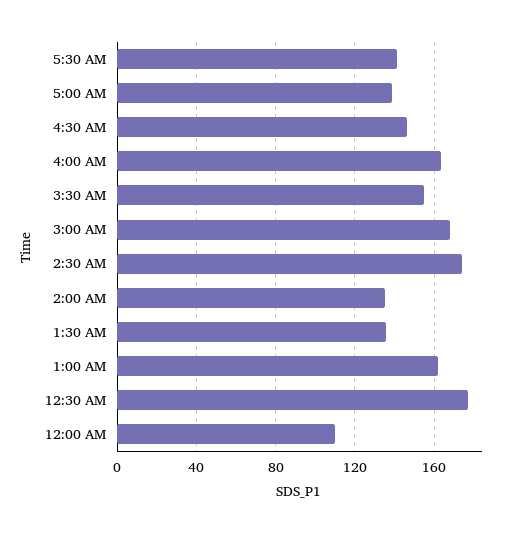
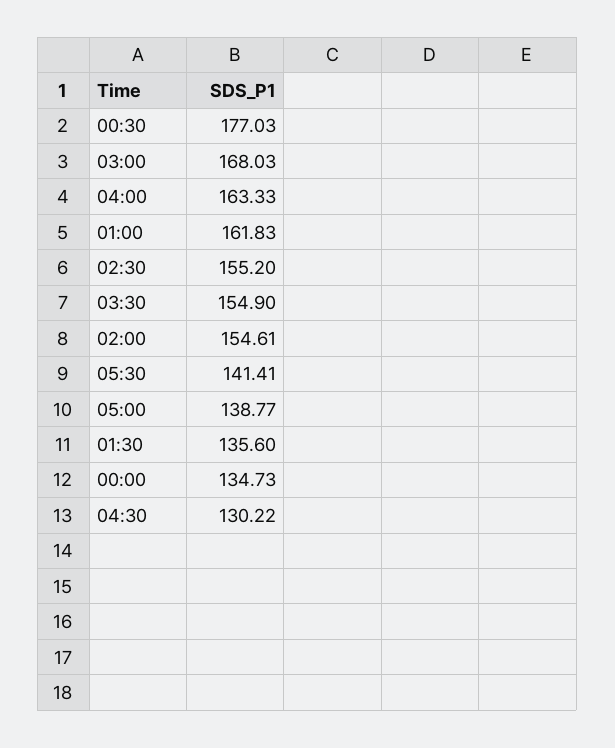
4:30 AM: 145 -> 130.22
2:30 AM: 175 -> 155.2
2:00 AM: 135 -> 154.61
12:00 AM: 110 -> 134.73

